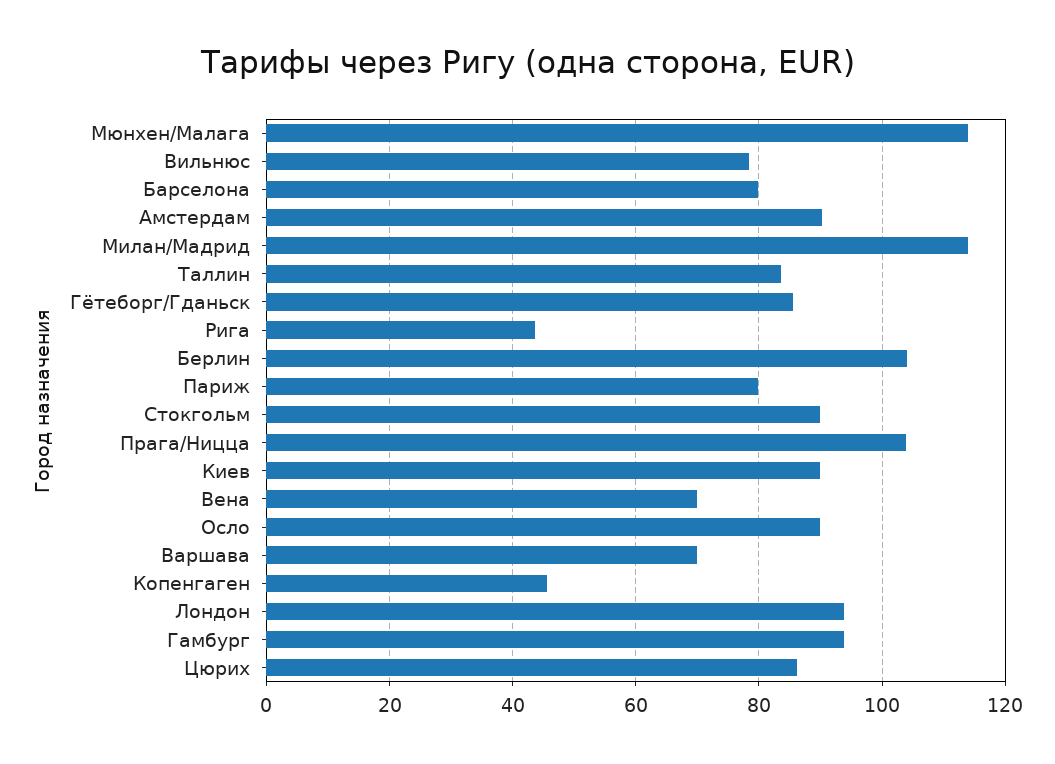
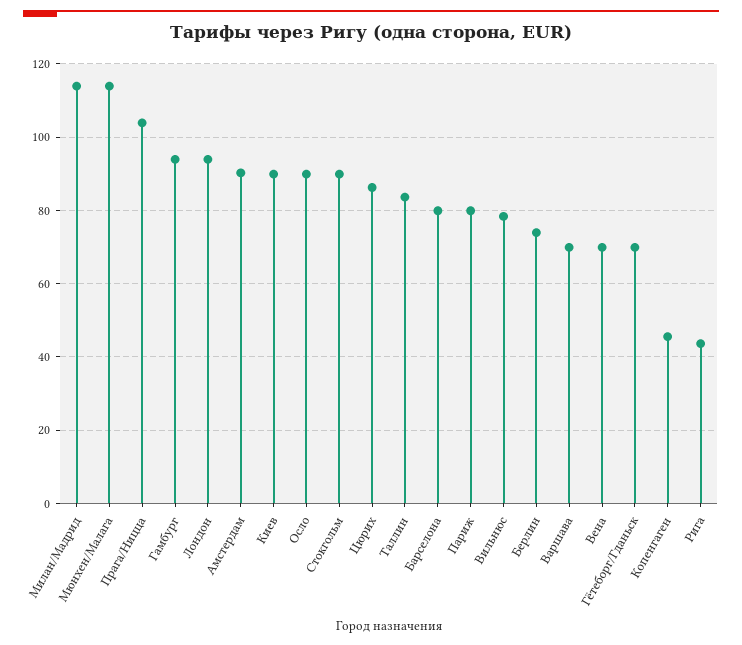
Гётеборг/Гданьск: 86 -> 70
Берлин: 104 -> 74

